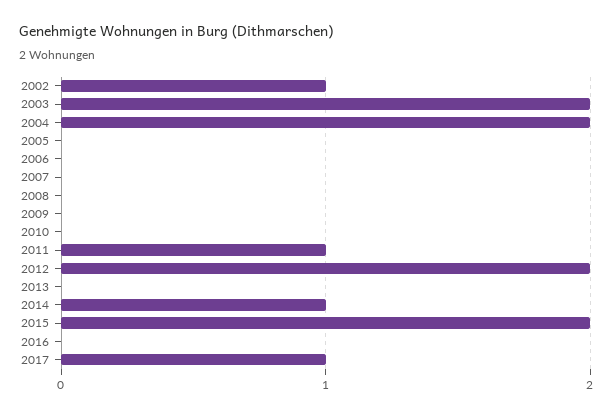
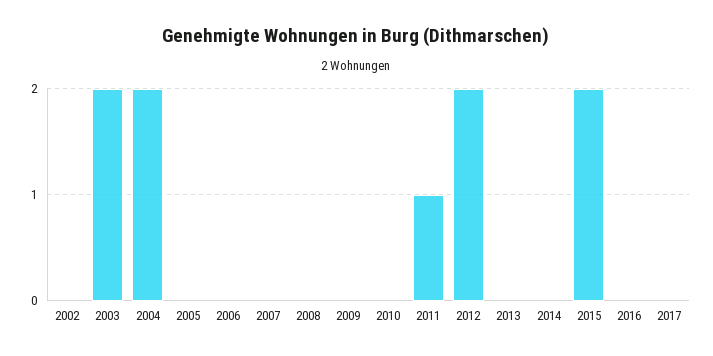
2002: 1 -> 0
2014: 1 -> 0
2017: 1 -> 0

